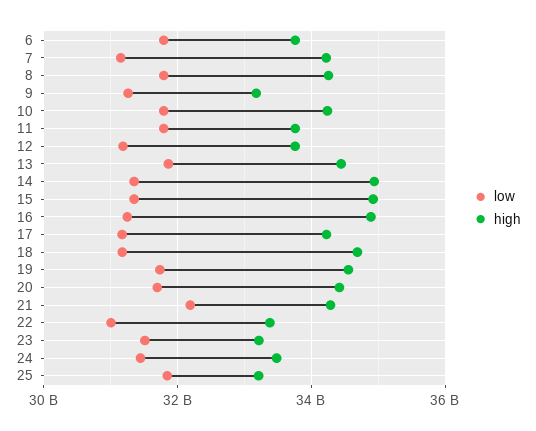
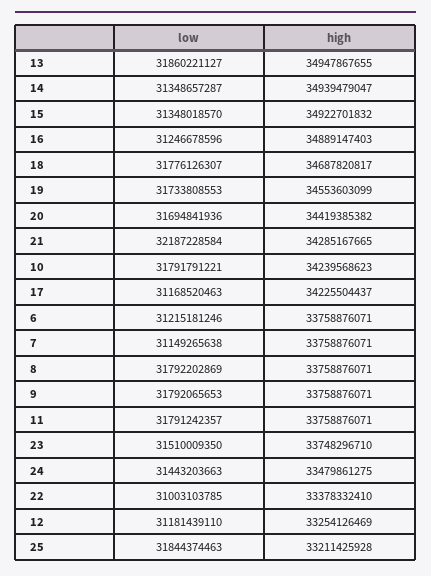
low, 6: 31800000000 -> 31215181246
high, 7: 34200000000 -> 33758876071
high, 8: 34200000000 -> 33758876071
low, 9: 31200000000 -> 31792065653
high, 9: 33200000000 -> 33758876071
high, 12: 33800000000 -> 33254126469
high, 13: 34400000000 -> 34947867655
low, 18: 31200000000 -> 31776126307
high, 23: 33200000000 -> 33748296710

